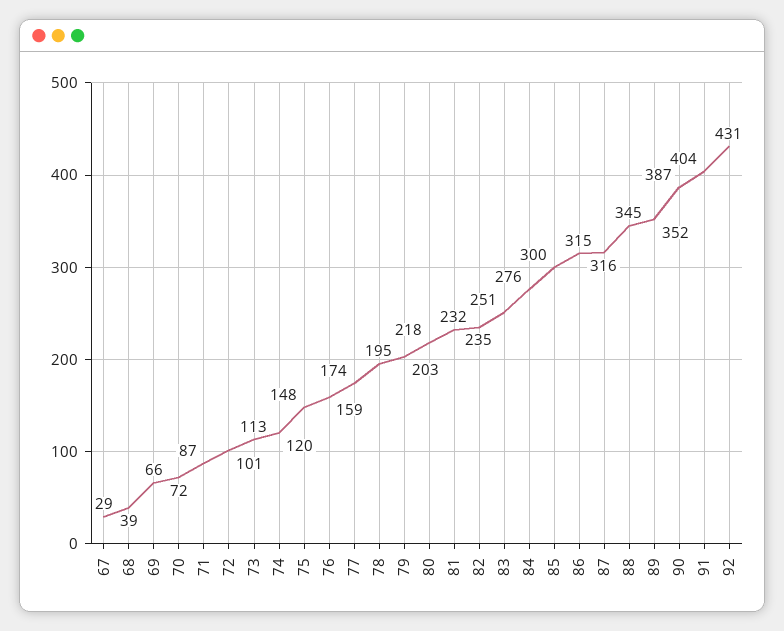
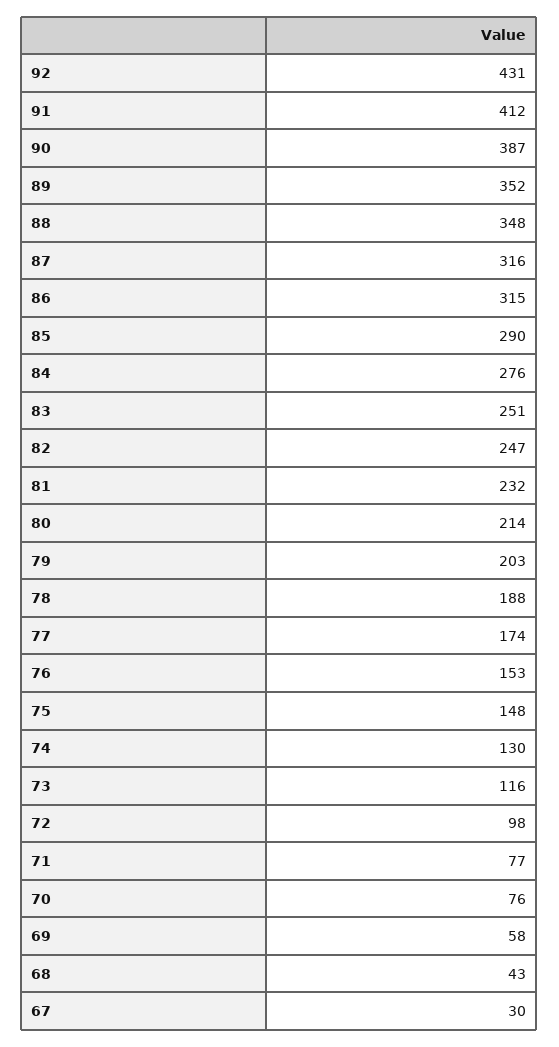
67: 29 -> 30
68: 39 -> 43
69: 66 -> 58
70: 72 -> 76
71: 87 -> 77
72: 101 -> 98
73: 113 -> 116
74: 120 -> 130
76: 159 -> 153
78: 195 -> 188
80: 218 -> 214
82: 235 -> 247
85: 300 -> 290
88: 345 -> 348
91: 404 -> 412

